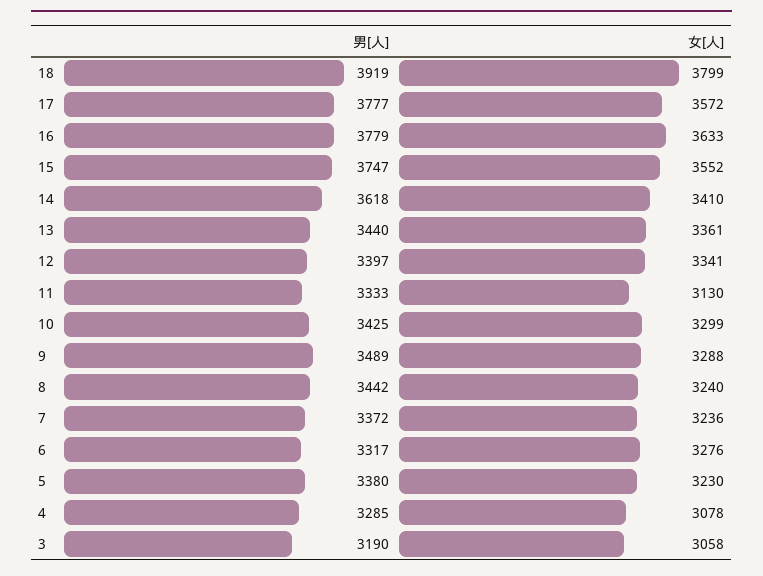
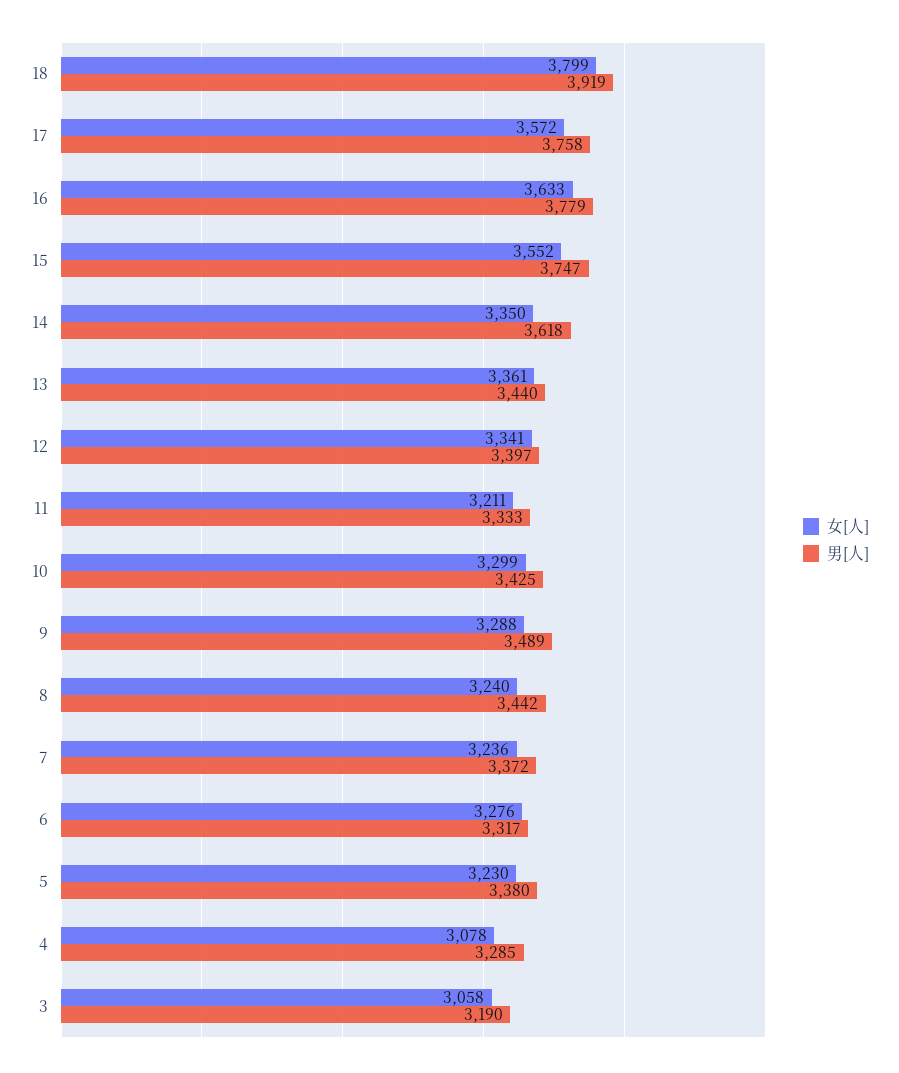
男[人], 17: 3777 -> 3758
女[人], 14: 3410 -> 3350
女[人], 11: 3130 -> 3211

